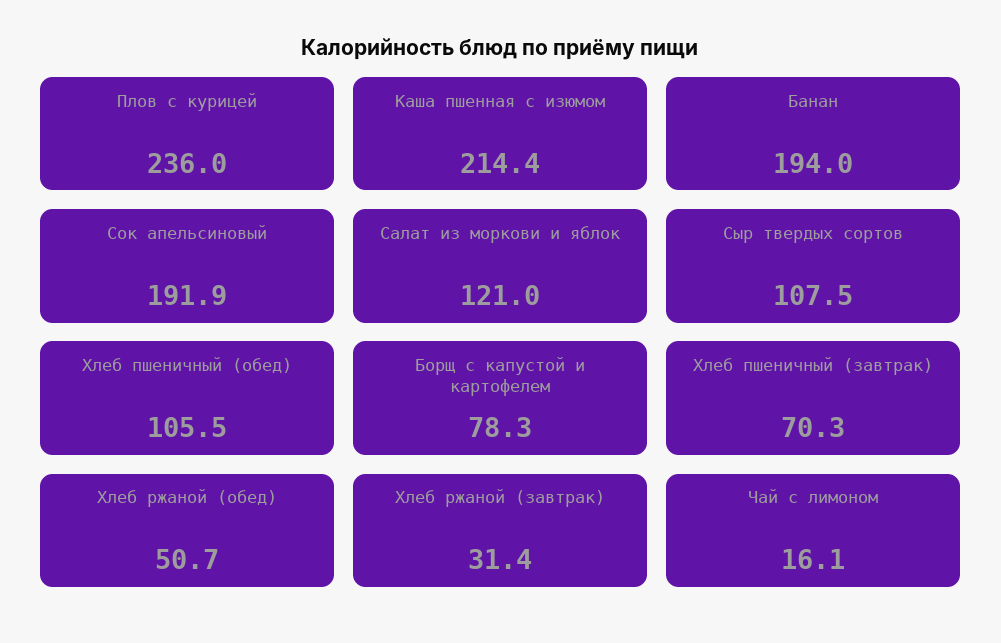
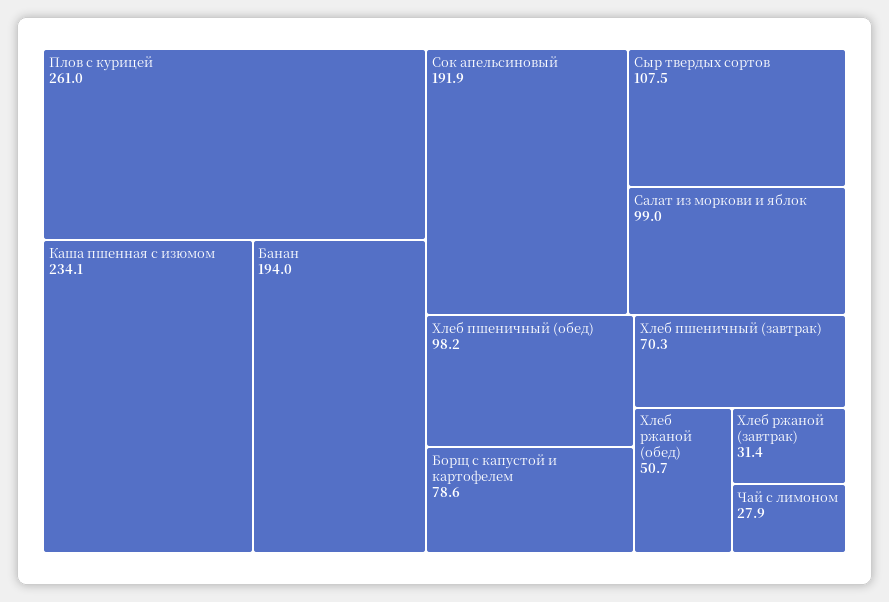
Плов с курицей: 236 -> 261
Каша пшенная с изюмом: 214.4 -> 234.1
Салат из моркови и яблок: 121 -> 99
Хлеб пшеничный (обед): 105.5 -> 98.2
Борщ с капустой и картофелем: 78.3 -> 78.6
Чай с лимоном: 16.1 -> 27.9

